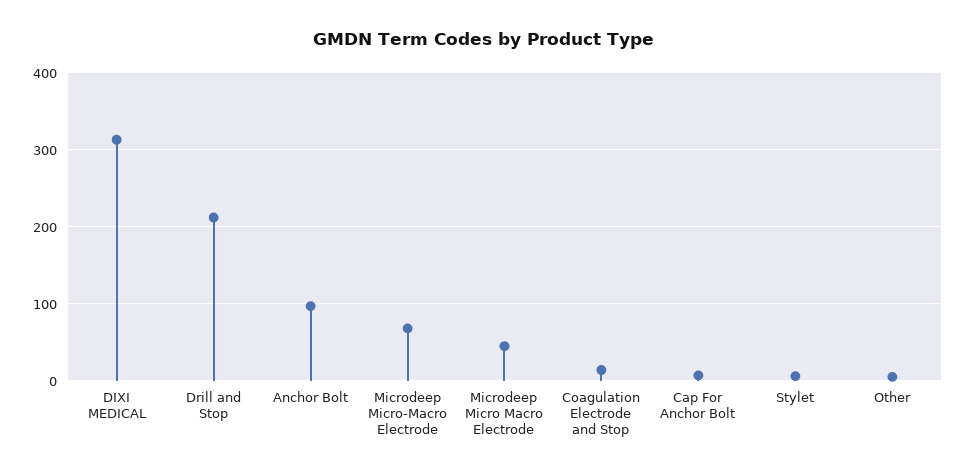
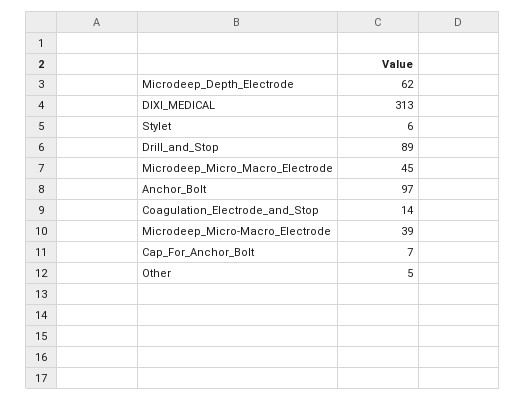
Drill and Stop: 210 -> 89
Microdeep Micro-Macro Electrode: 70 -> 39
Microdeep_Depth_Electrode: none -> 62

